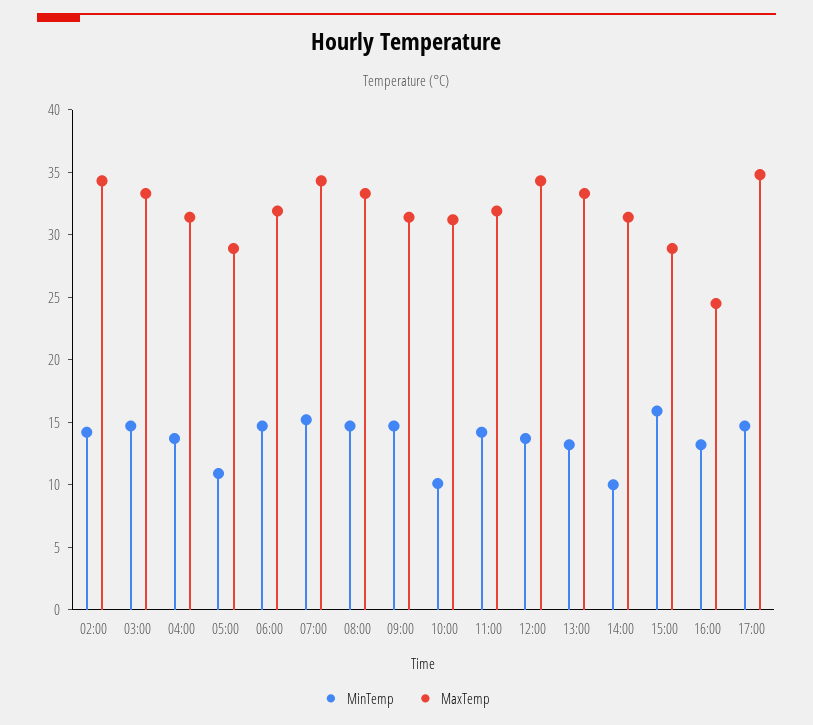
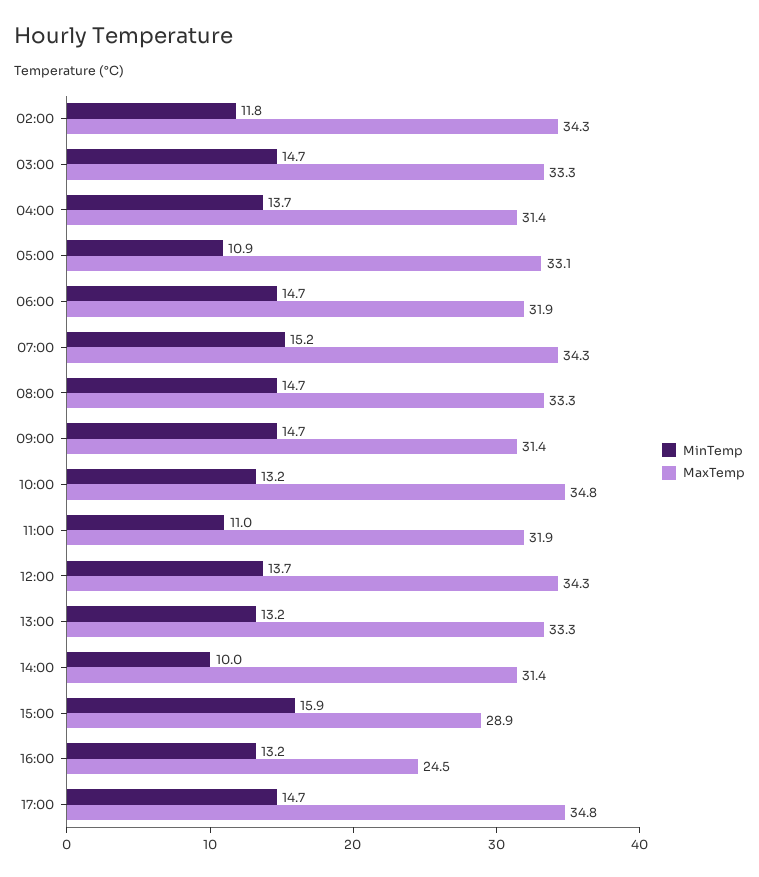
MinTemp, 02:00: 14 -> 11.8
MaxTemp, 05:00: 29 -> 33.1
MinTemp, 10:00: 10 -> 13.2
MaxTemp, 10:00: 31 -> 34.8
MinTemp, 11:00: 14 -> 11

